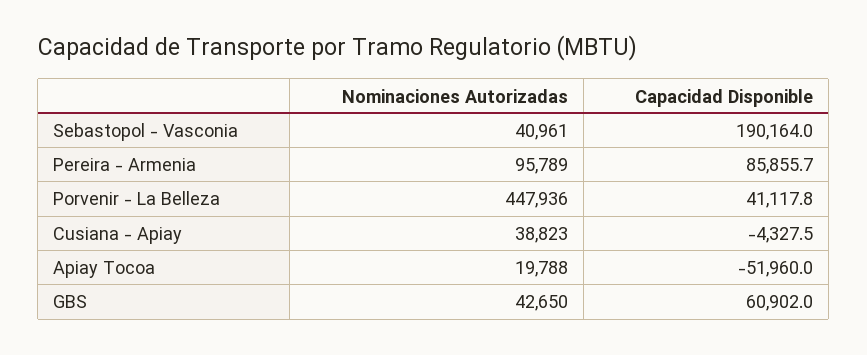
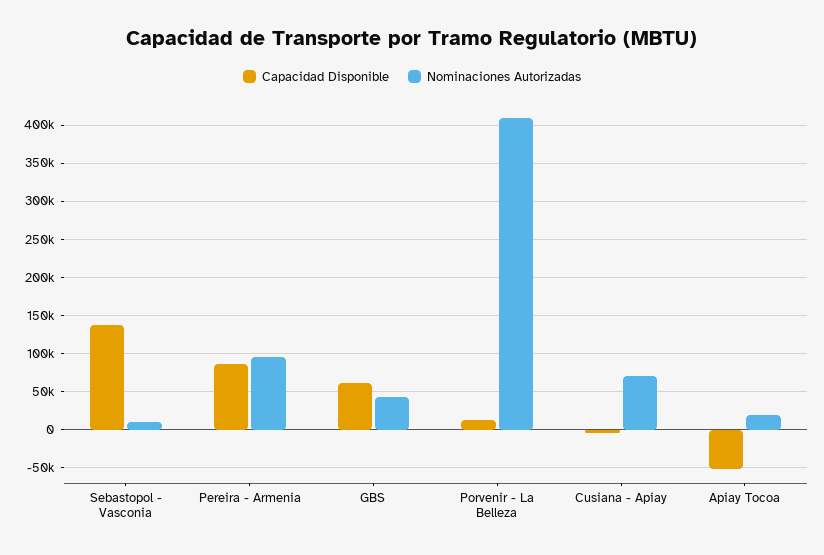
Nominaciones Autorizadas, Sebastopol - Vasconia: 40961 -> 10000
Capacidad Disponible, Sebastopol - Vasconia: 190164 -> 140000
Nominaciones Autorizadas, Porvenir - La Belleza: 447936 -> 410000
Capacidad Disponible, Porvenir - La Belleza: 41117.8 -> 10000
Nominaciones Autorizadas, Cusiana - Apiay: 38823 -> 70000

